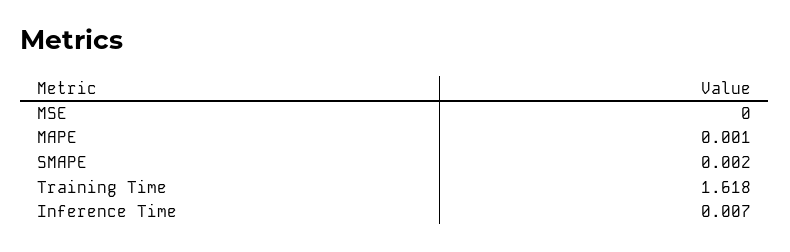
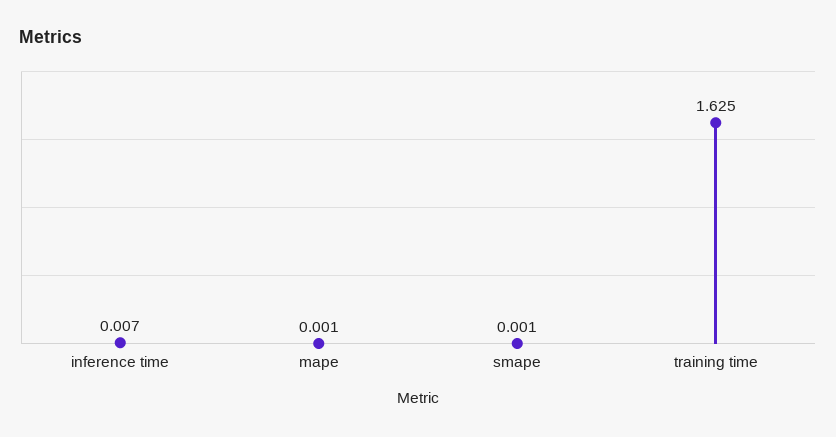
MSE: 0 -> none
SMAPE: 0.002 -> 0.001
Training Time: 1.618 -> 1.625

